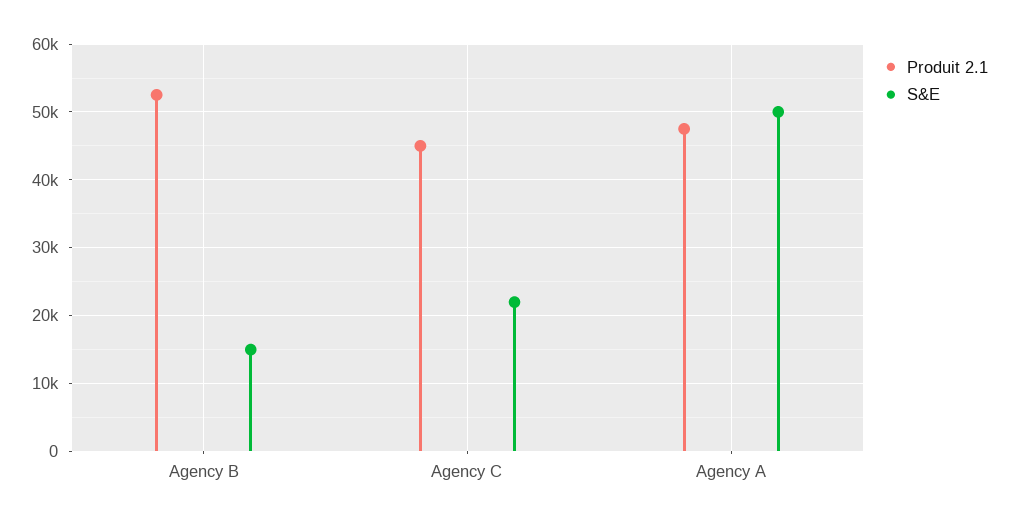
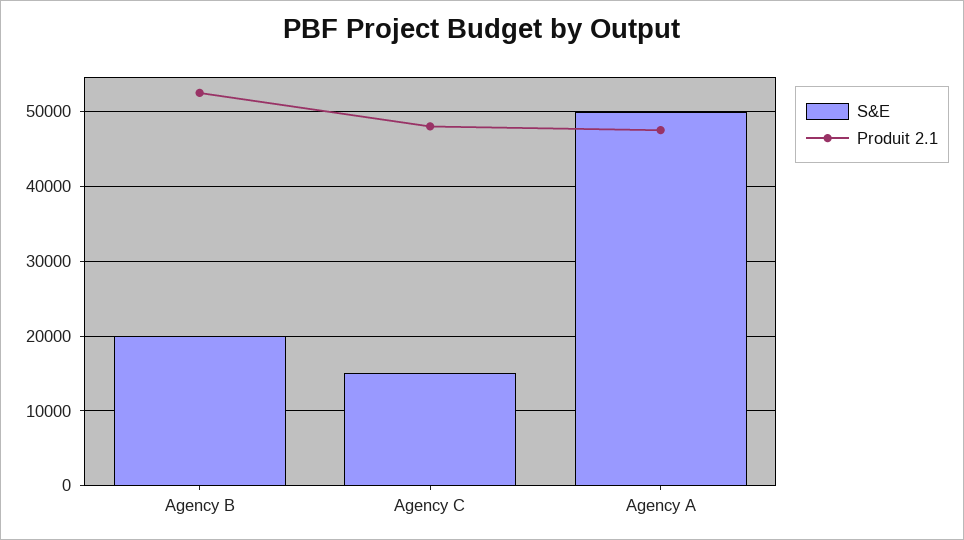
S&E, Agency B: 15000 -> 20000
Produit 2.1, Agency C: 45000 -> 48000
S&E, Agency C: 22000 -> 15000

